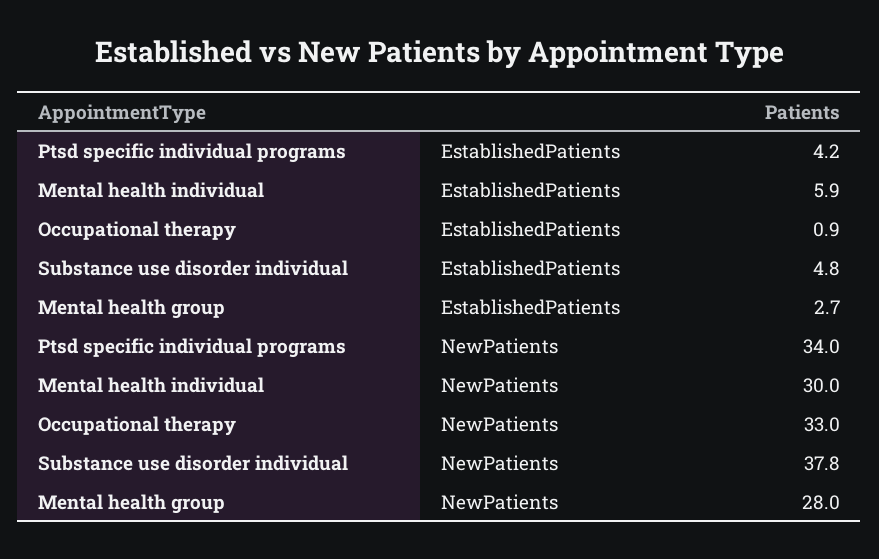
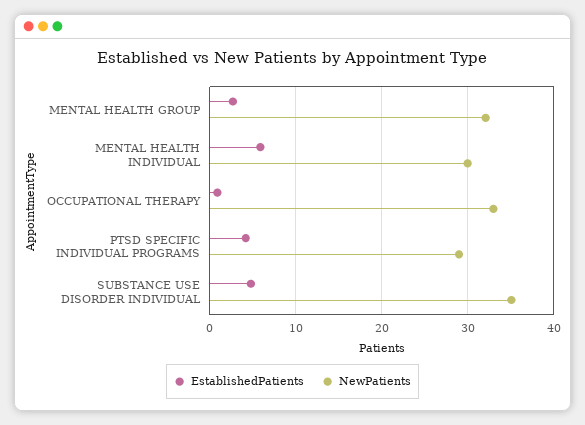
NewPatients, Ptsd specific individual programs: 34 -> 29
NewPatients, Substance use disorder individual: 37.8 -> 35
NewPatients, Mental health group: 28 -> 32

